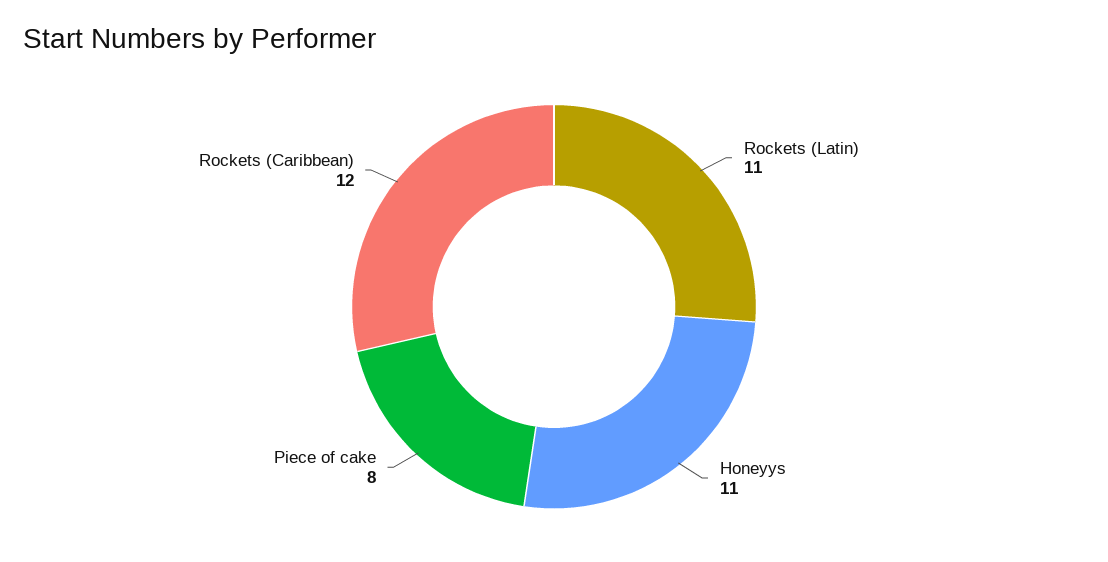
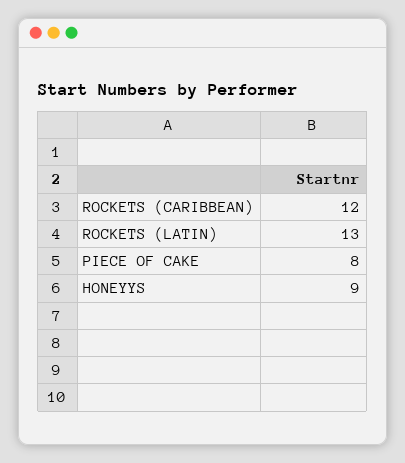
Rockets (Latin): 11 -> 13
Honeyys: 11 -> 9

